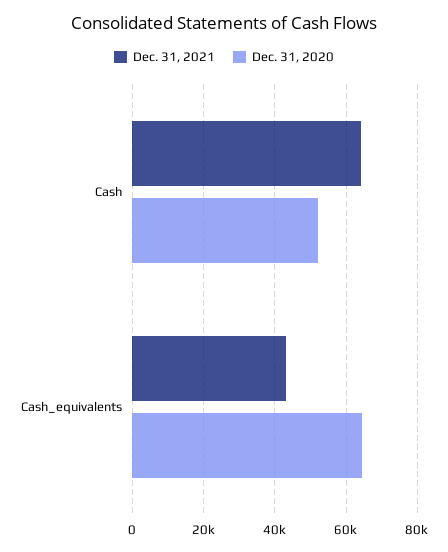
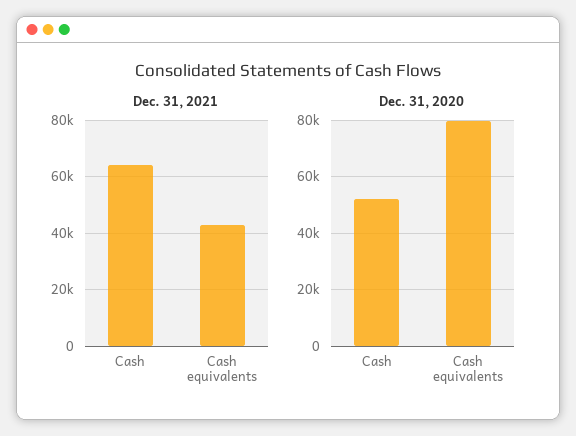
Dec. 31, 2020, Cash_equivalents: 64000 -> 80000

